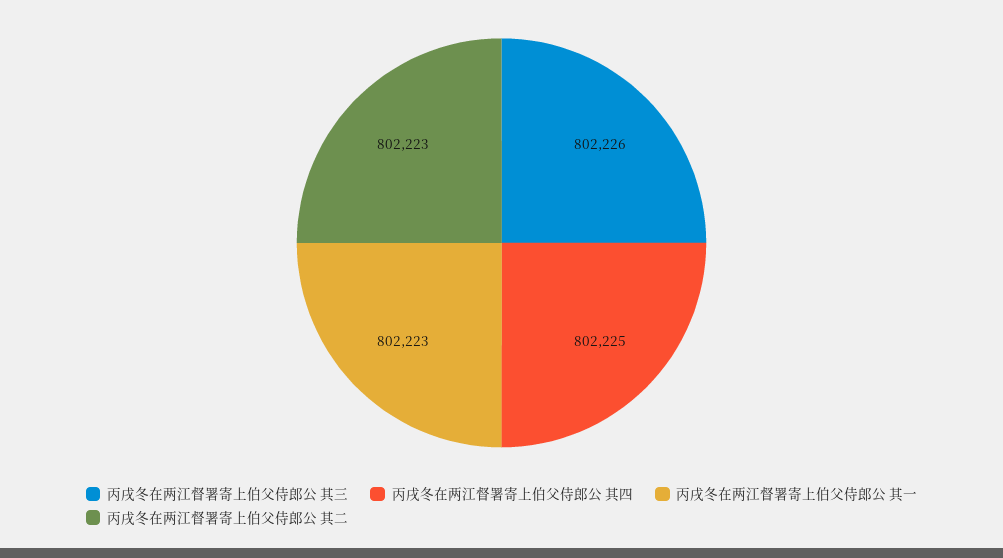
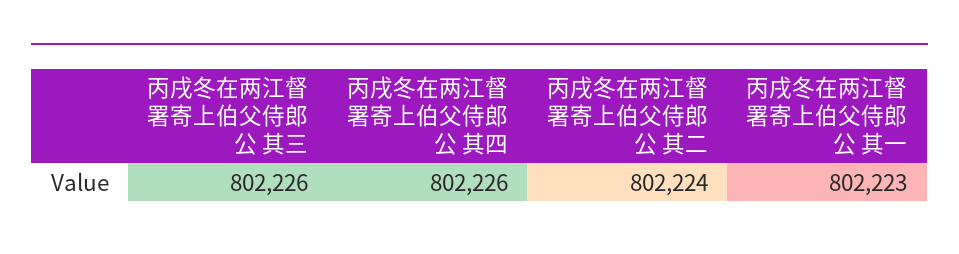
丙戌冬在两江督署寄上伯父侍郎公 其四: 802225 -> 802226
丙戌冬在两江督署寄上伯父侍郎公 其二: 802223 -> 802224

